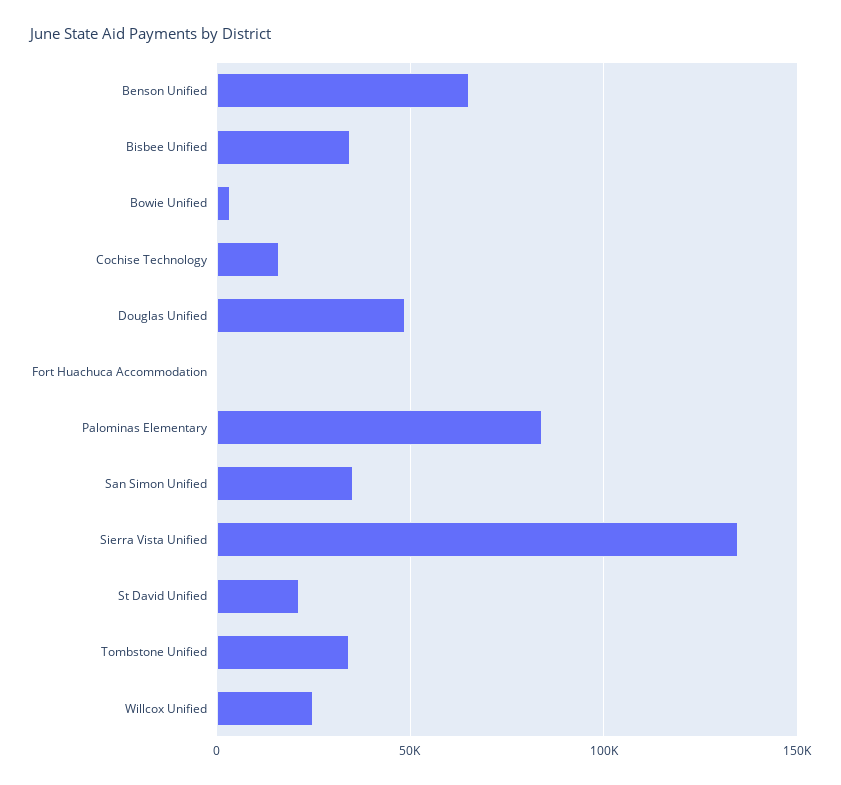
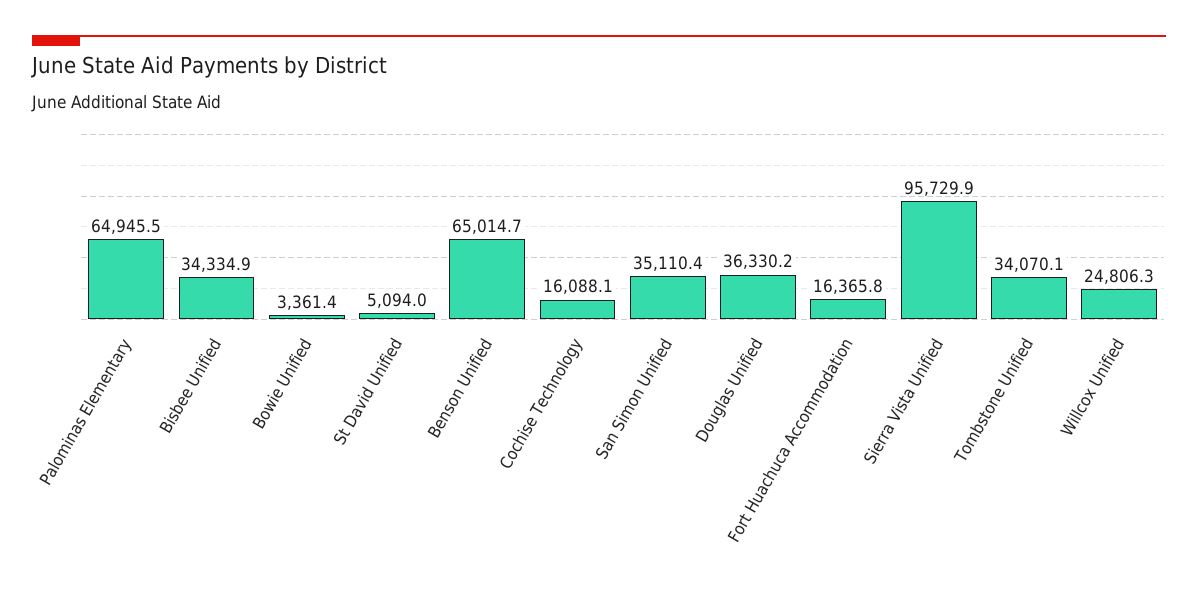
Douglas Unified: 50000 -> 36330.2
Fort Huachuca Accommodation: 0 -> 16365.8
Palominas Elementary: 85000 -> 64945.5
Sierra Vista Unified: 135000 -> 95729.9
St David Unified: 20000 -> 5094

